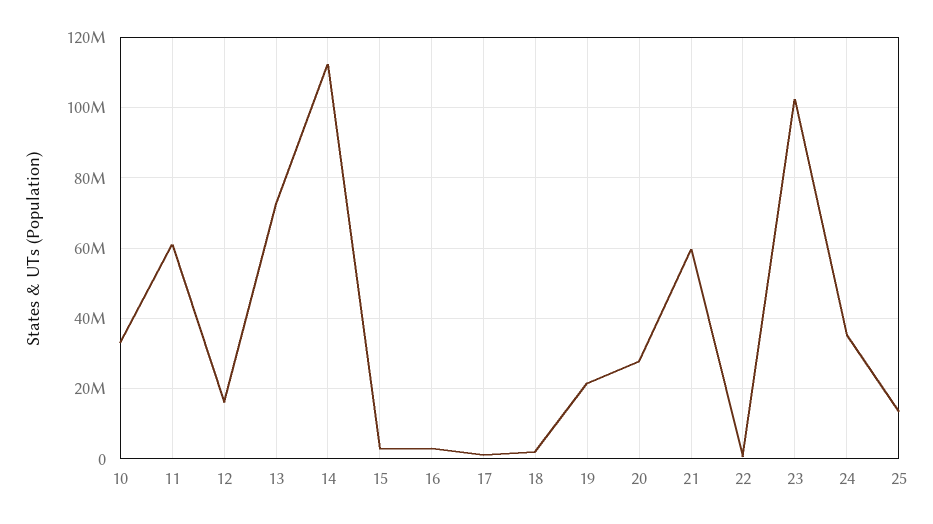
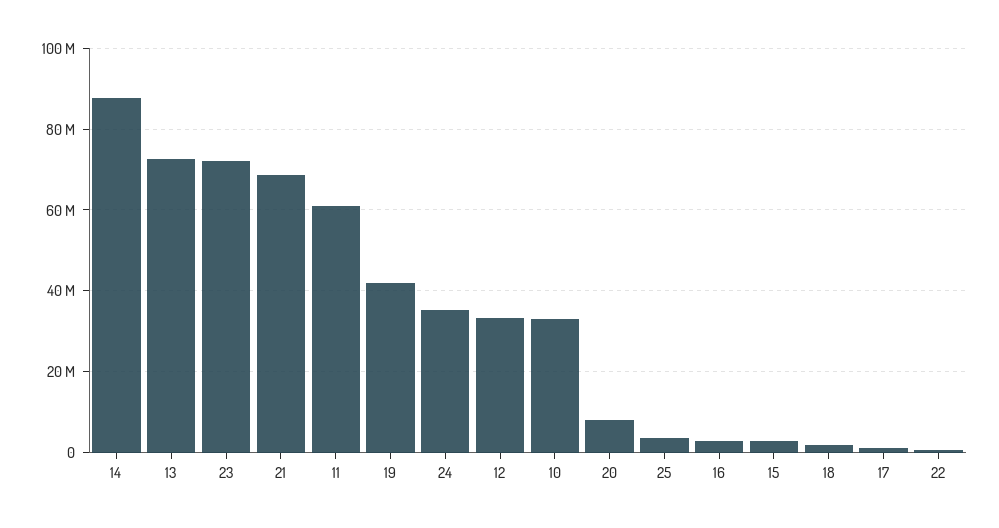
12: 16000000 -> 34000000
14: 112000000 -> 88000000
19: 22000000 -> 42000000
20: 28000000 -> 8000000
21: 60000000 -> 68000000
23: 102000000 -> 72000000
25: 14000000 -> 4000000

